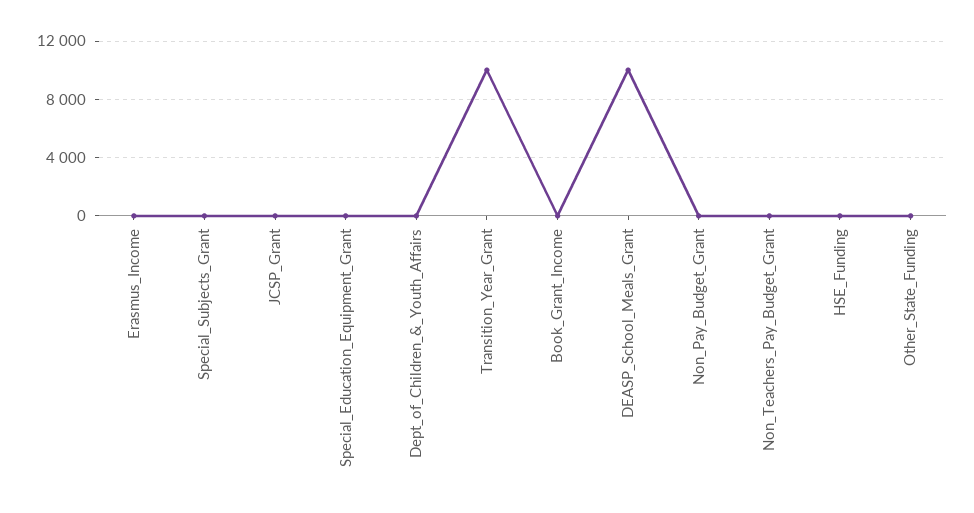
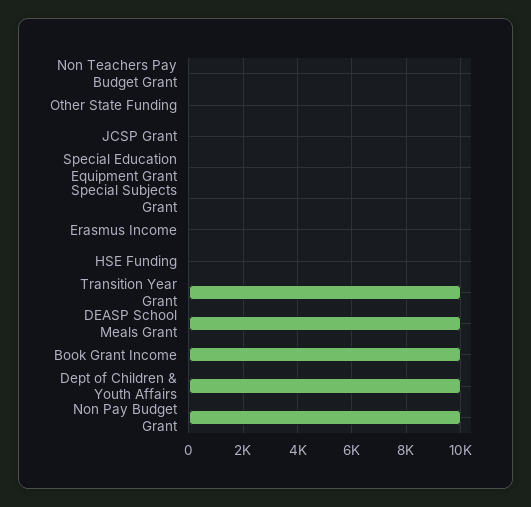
Dept_of_Children_&_Youth_Affairs: 0 -> 10000
Book_Grant_Income: 0 -> 10000
Non_Pay_Budget_Grant: 0 -> 10000

